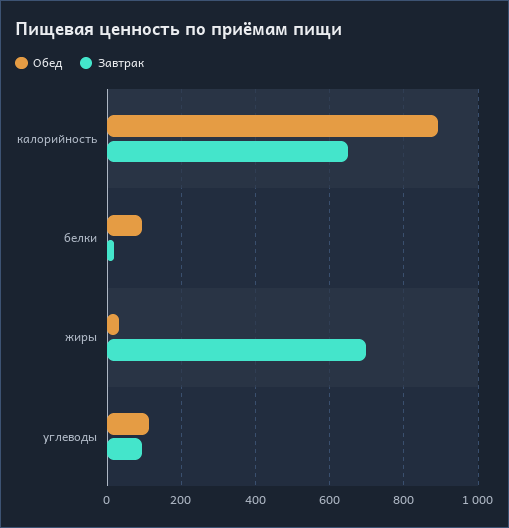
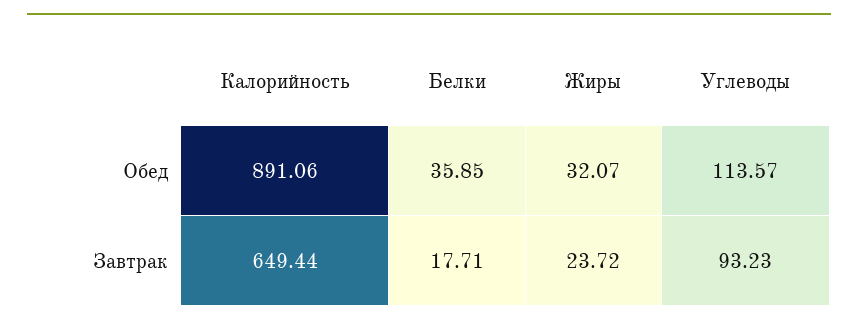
Обед, белки: 100 -> 35.85
Завтрак, жиры: 700 -> 23.72

